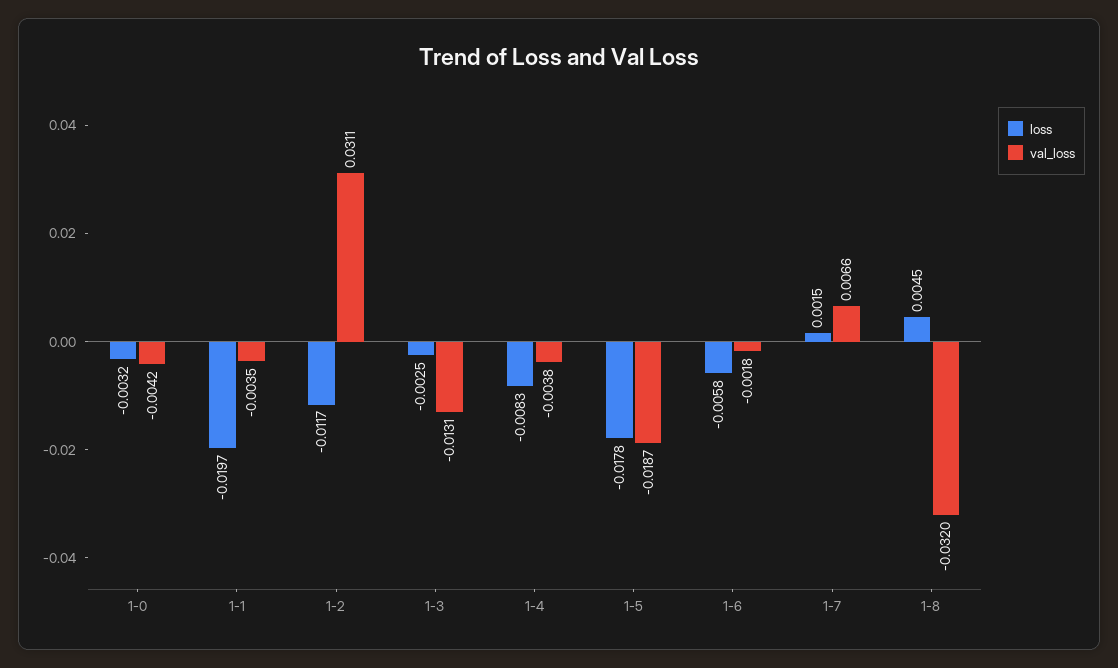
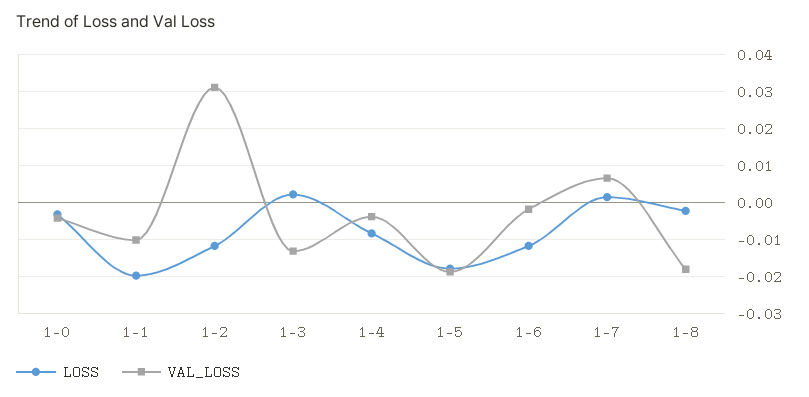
val_loss, 1-1: -0.0035 -> -0.01
loss, 1-3: -0.0025 -> 0.002
loss, 1-6: -0.0058 -> -0.012
loss, 1-8: 0.0045 -> -0.002
val_loss, 1-8: -0.032 -> -0.018

